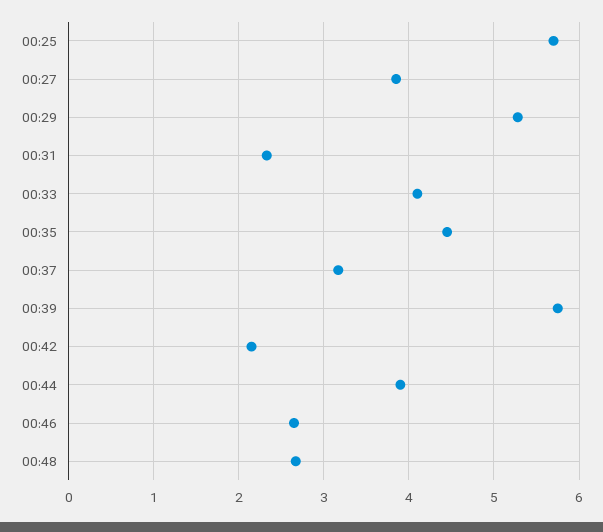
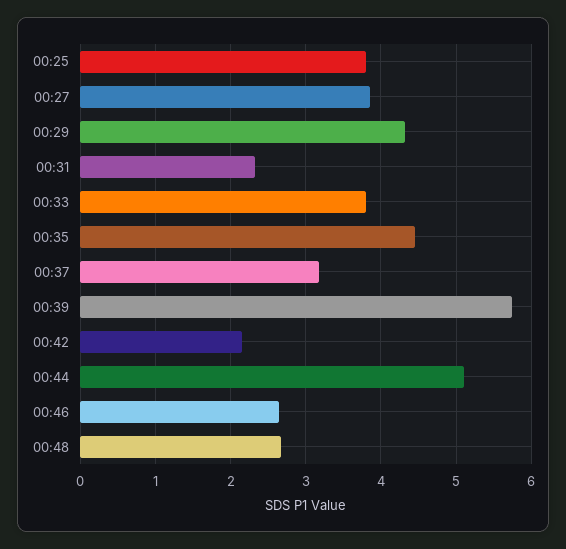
00:25: 5.7 -> 3.8
00:29: 5.3 -> 4.3
00:33: 4.1 -> 3.8
00:44: 3.9 -> 5.1

